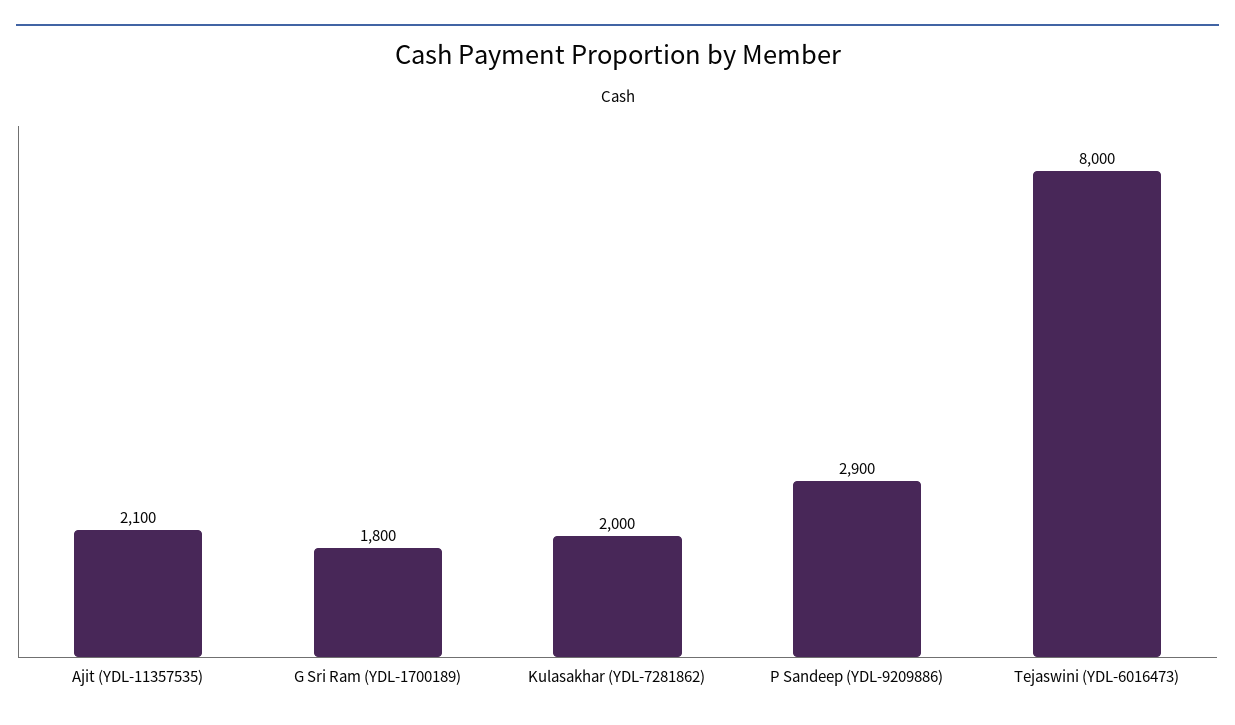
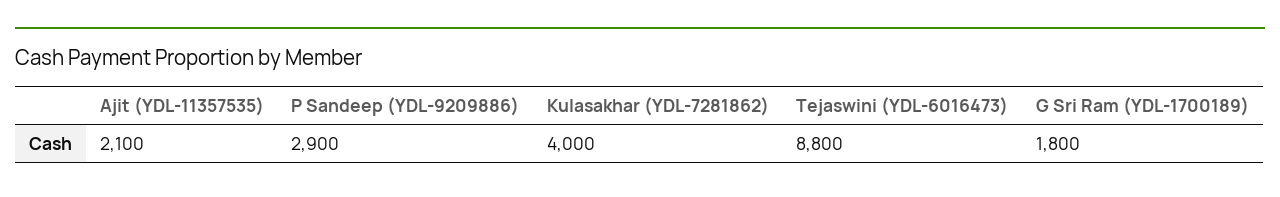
Kulasakhar (YDL-7281862): 2000 -> 4000
Tejaswini (YDL-6016473): 8000 -> 8800

